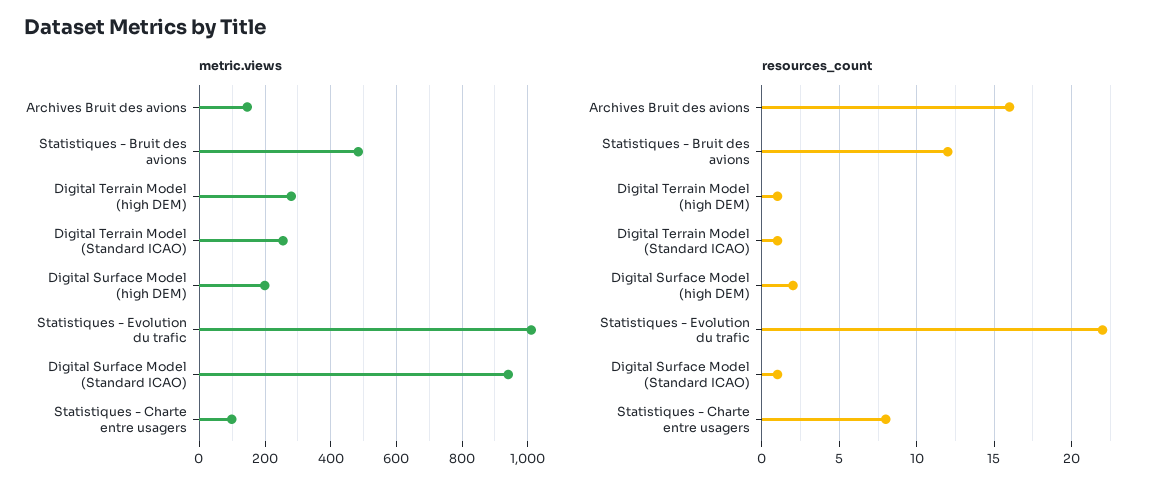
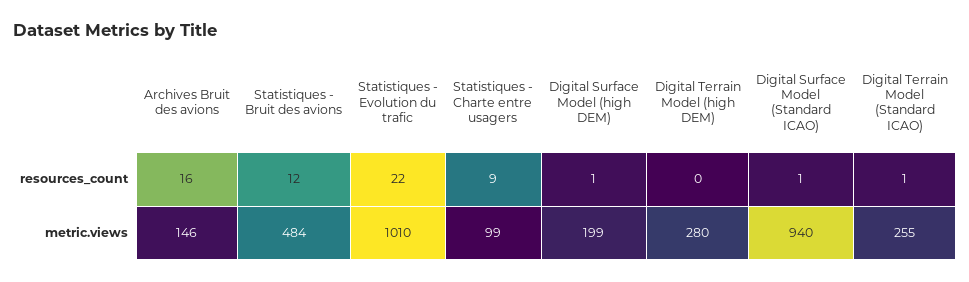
resources_count, Digital Terrain Model (high DEM): 1 -> 0
resources_count, Digital Surface Model (high DEM): 2 -> 1
resources_count, Statistiques - Charte entre usagers: 8 -> 9

